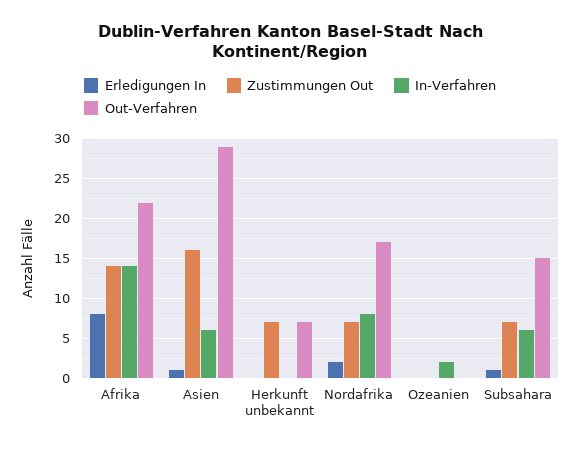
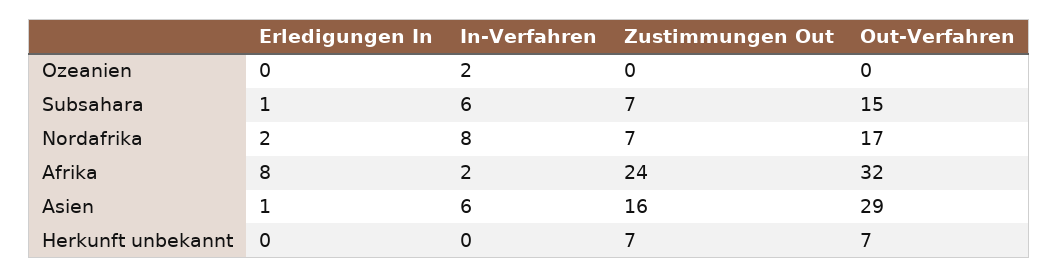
Zustimmungen Out, Afrika: 14 -> 24
In-Verfahren, Afrika: 14 -> 2
Out-Verfahren, Afrika: 22 -> 32

